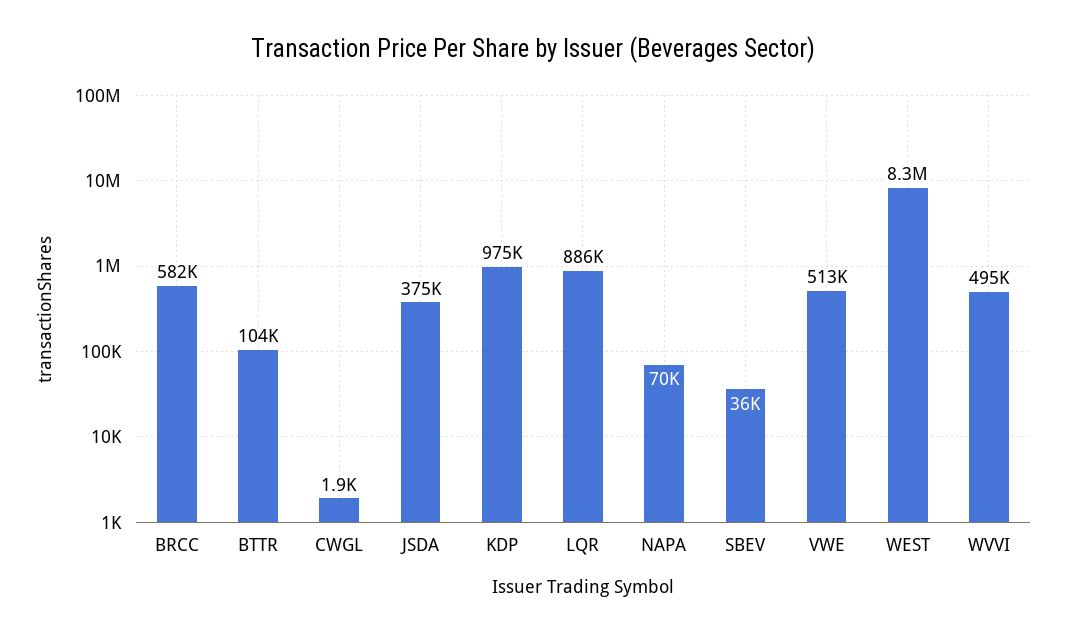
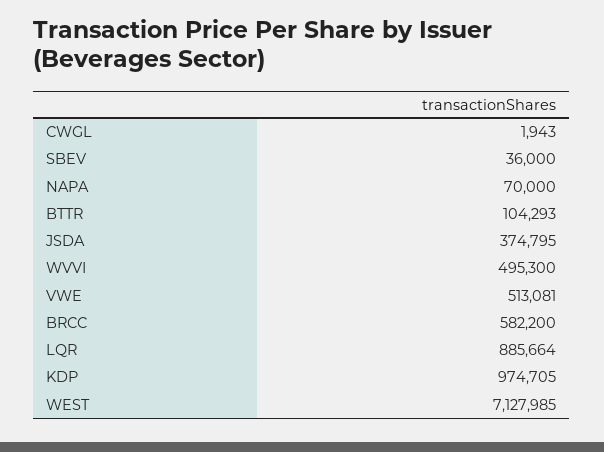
WEST: 8300000 -> 7127985

